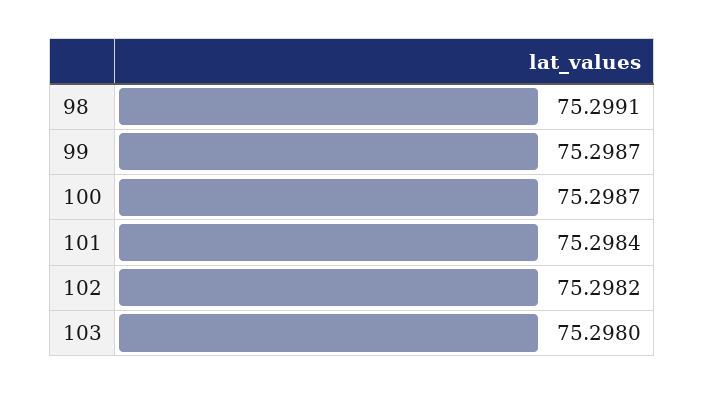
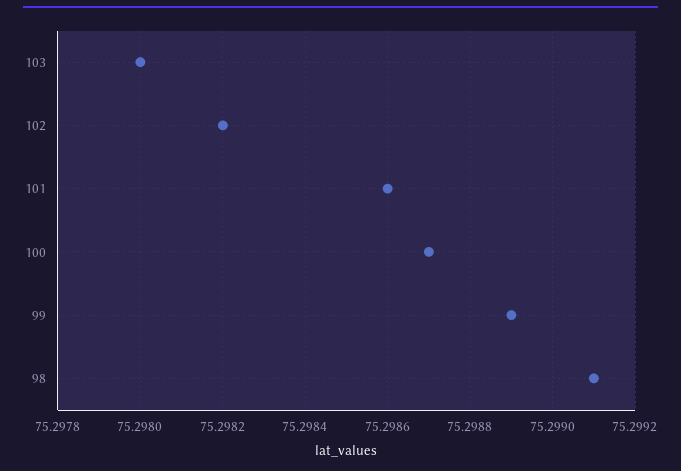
99: 75.2987 -> 75.2989
101: 75.2984 -> 75.2986

